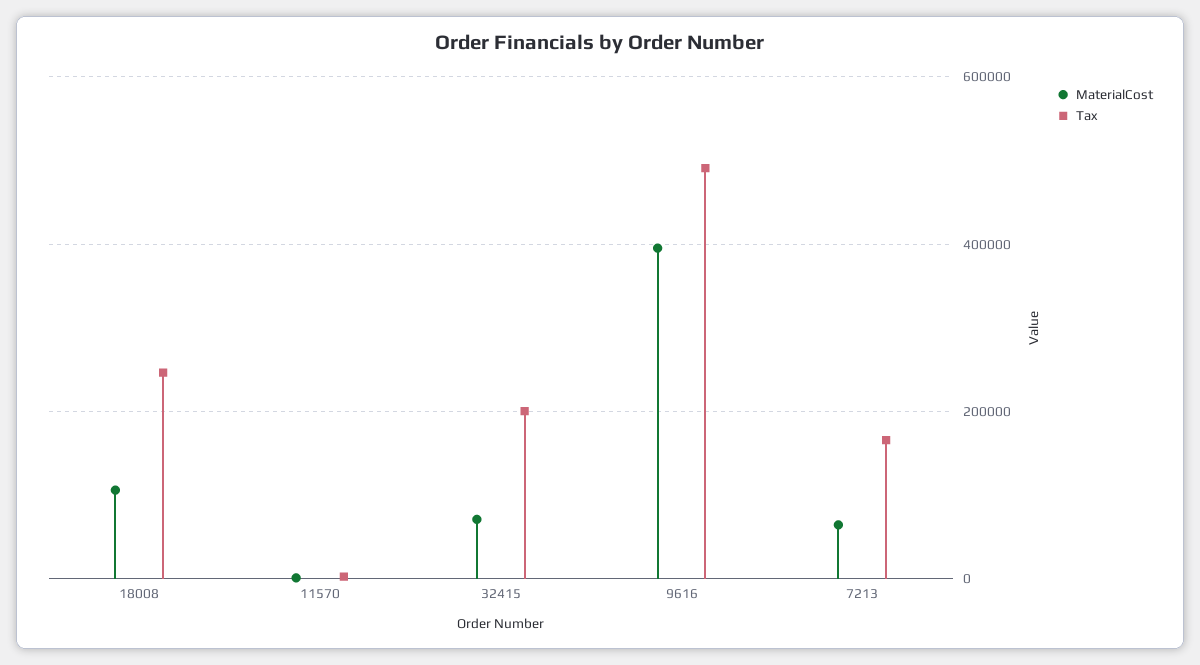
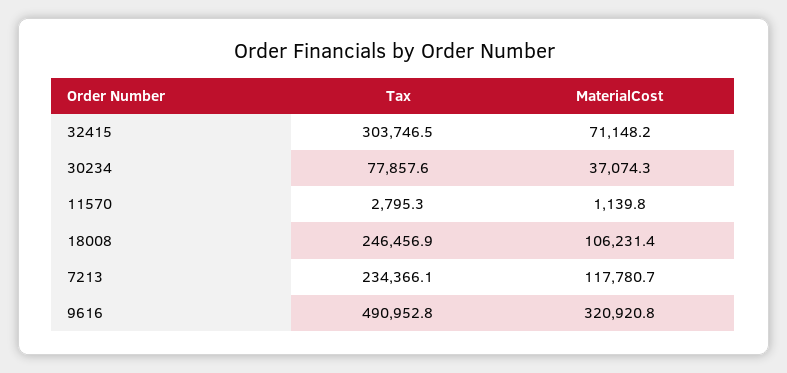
Tax, 32415: 200000 -> 303746.5
MaterialCost, 9616: 400000 -> 320920.8
MaterialCost, 7213: 60000 -> 117780.7
Tax, 7213: 160000 -> 234366.1
Tax, 30234: none -> 77857.6
MaterialCost, 30234: none -> 37074.3

